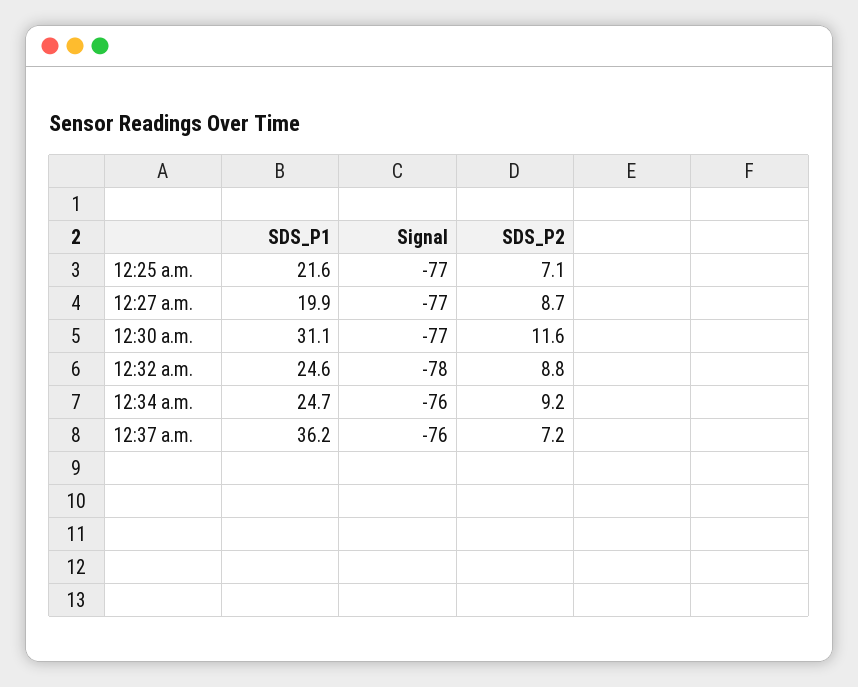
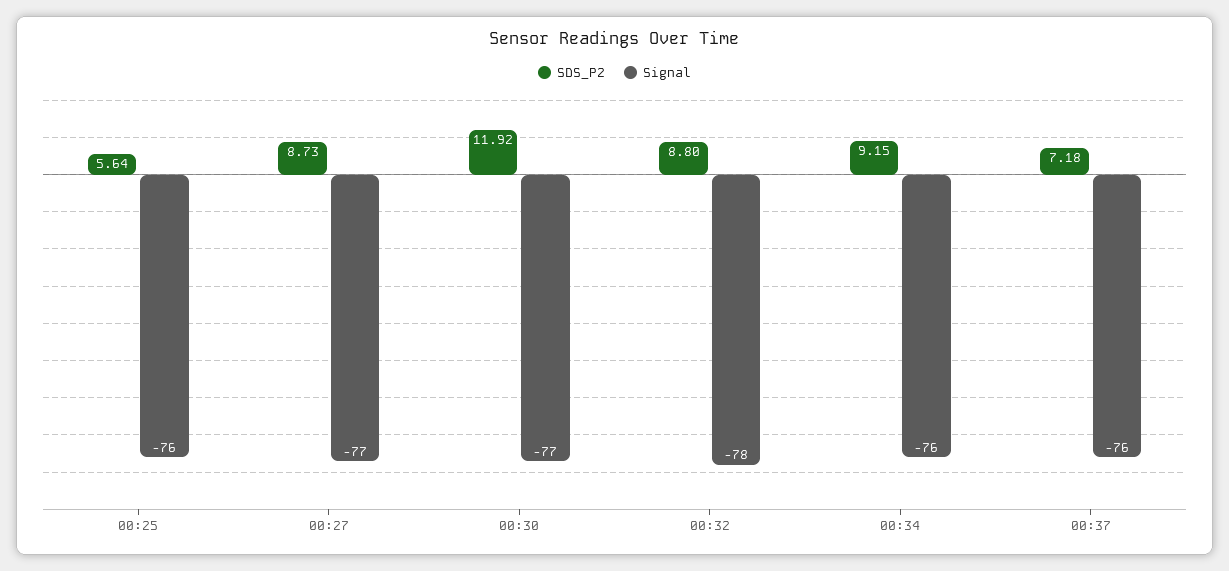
SDS_P1, 12:25 a.m.: 21.6 -> none
Signal, 12:25 a.m.: -77 -> -76
SDS_P2, 12:25 a.m.: 7.1 -> 5.64
SDS_P1, 12:27 a.m.: 19.9 -> none
SDS_P1, 12:30 a.m.: 31.1 -> none
SDS_P2, 12:30 a.m.: 11.6 -> 11.92
SDS_P1, 12:32 a.m.: 24.6 -> none
SDS_P1, 12:34 a.m.: 24.7 -> none
SDS_P1, 12:37 a.m.: 36.2 -> none

